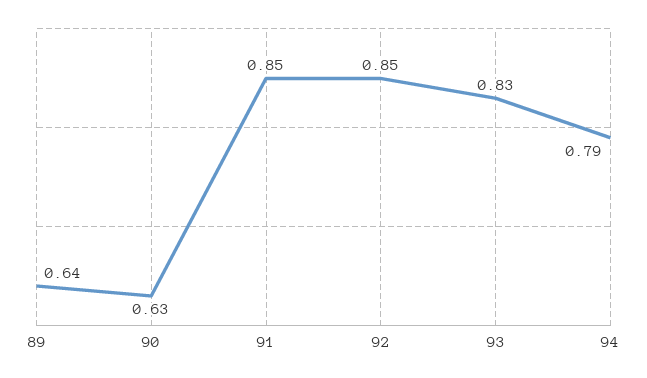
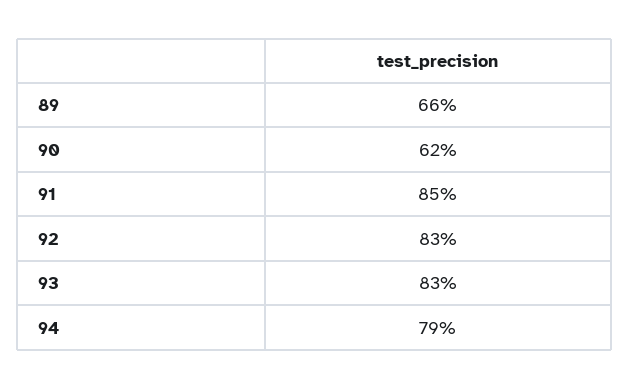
89: 0.64 -> 0.66
90: 0.63 -> 0.62
92: 0.85 -> 0.83

